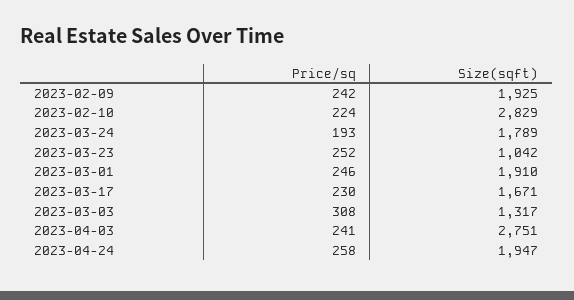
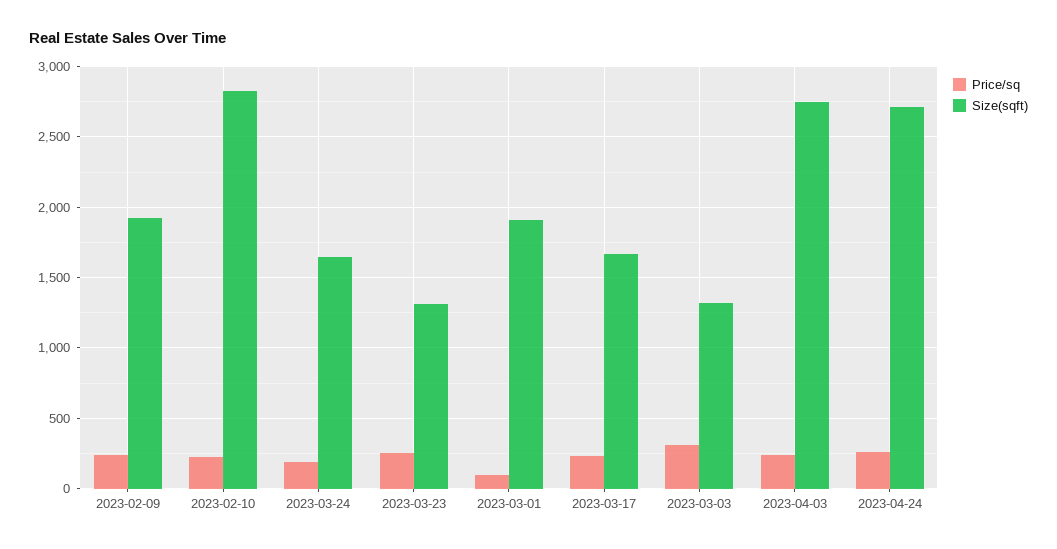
Size(sqft), 2023-03-24: 1789 -> 1650
Size(sqft), 2023-03-23: 1042 -> 1300
Price/sq, 2023-03-01: 246 -> 100
Size(sqft), 2023-04-24: 1947 -> 2700

